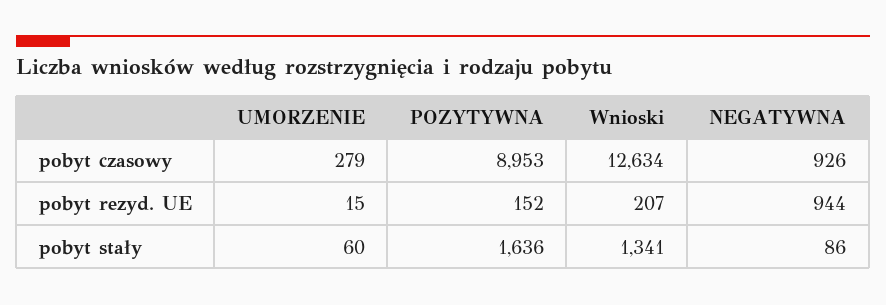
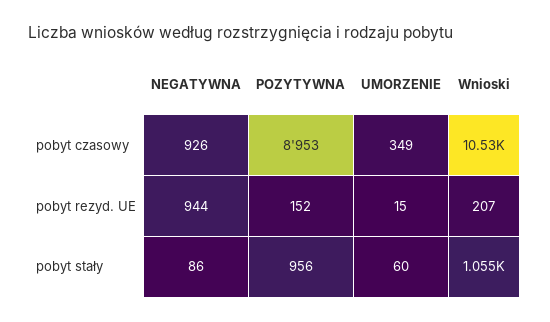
UMORZENIE, pobyt czasowy: 279 -> 349
Wnioski, pobyt czasowy: 12634 -> 10530
POZYTYWNA, pobyt stały: 1636 -> 956
Wnioski, pobyt stały: 1341 -> 1055

